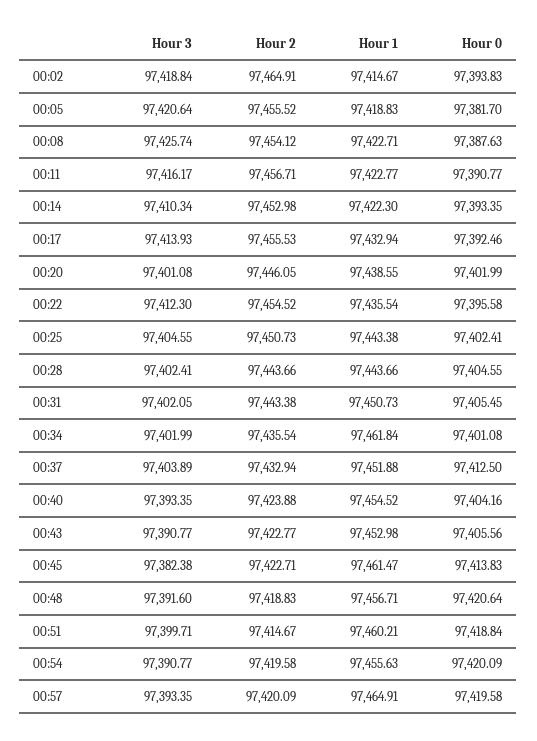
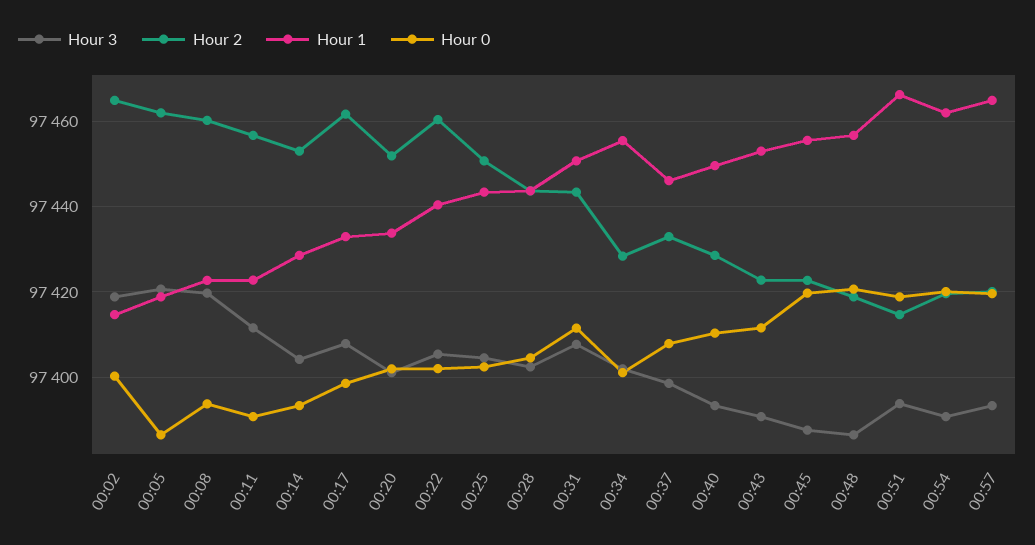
Hour 0, 00:02: 97393.83 -> 97400
Hour 2, 00:05: 97455.52 -> 97462
Hour 0, 00:05: 97381.7 -> 97386
Hour 3, 00:08: 97425.74 -> 97420
Hour 2, 00:08: 97454.12 -> 97460
Hour 0, 00:08: 97387.63 -> 97394
Hour 3, 00:11: 97416.17 -> 97412
Hour 3, 00:14: 97410.34 -> 97404
Hour 1, 00:14: 97422.3 -> 97428
Hour 3, 00:17: 97413.93 -> 97408
Hour 2, 00:17: 97455.53 -> 97462
Hour 0, 00:17: 97392.46 -> 97398
Hour 2, 00:20: 97446.05 -> 97452
Hour 1, 00:20: 97438.55 -> 97434
Hour 3, 00:22: 97412.3 -> 97406
Hour 2, 00:22: 97454.52 -> 97460
Hour 1, 00:22: 97435.54 -> 97440
Hour 0, 00:22: 97395.58 -> 97402
Hour 3, 00:31: 97402.05 -> 97408
Hour 0, 00:31: 97405.45 -> 97412
Hour 2, 00:34: 97435.54 -> 97428
Hour 1, 00:34: 97461.84 -> 97456
Hour 3, 00:37: 97403.89 -> 97398
Hour 1, 00:37: 97451.88 -> 97446
Hour 0, 00:37: 97412.5 -> 97408
Hour 2, 00:40: 97423.88 -> 97428
Hour 1, 00:40: 97454.52 -> 97450
Hour 0, 00:40: 97404.16 -> 97410
Hour 0, 00:43: 97405.56 -> 97412
Hour 3, 00:45: 97382.38 -> 97388
Hour 1, 00:45: 97461.47 -> 97456
Hour 0, 00:45: 97413.83 -> 97420
Hour 3, 00:48: 97391.6 -> 97386
Hour 3, 00:51: 97399.71 -> 97394
Hour 1, 00:51: 97460.21 -> 97466
Hour 1, 00:54: 97455.63 -> 97462

